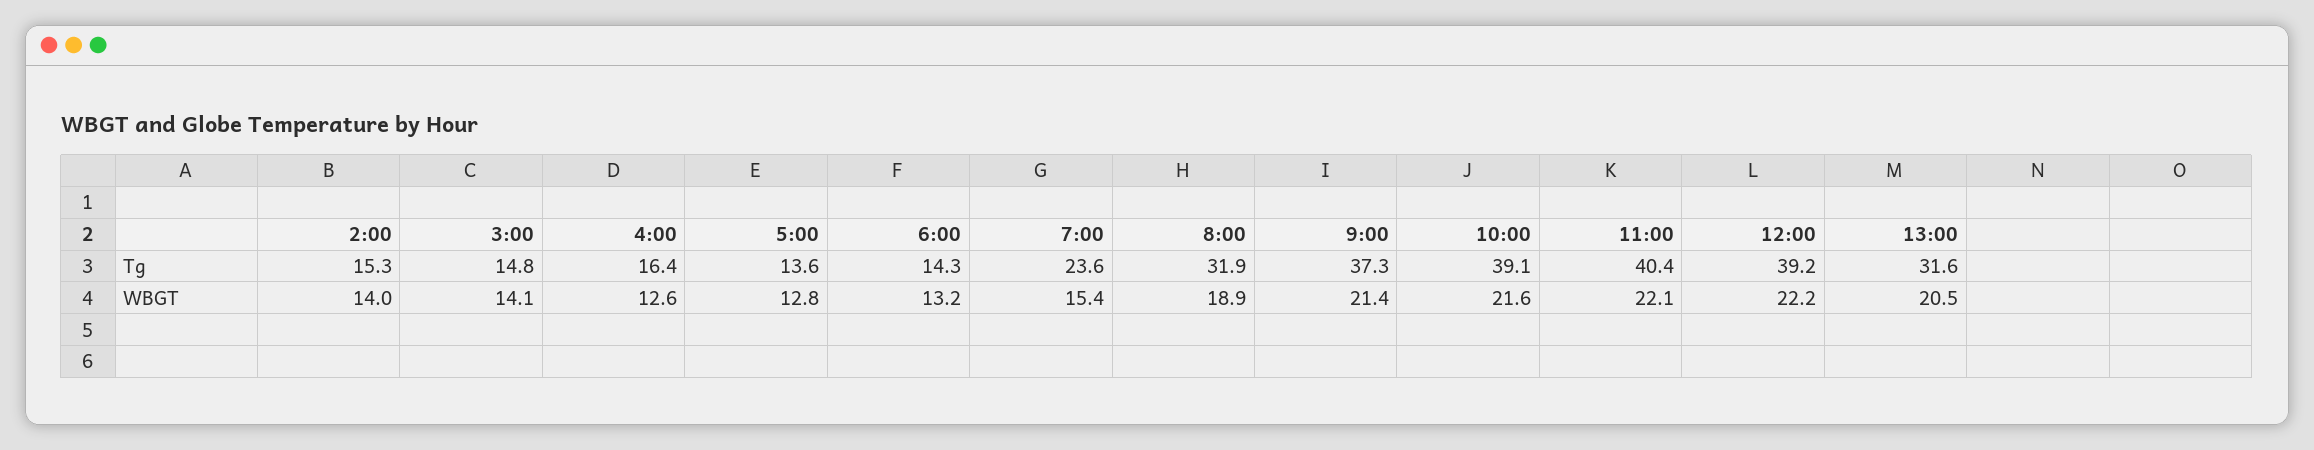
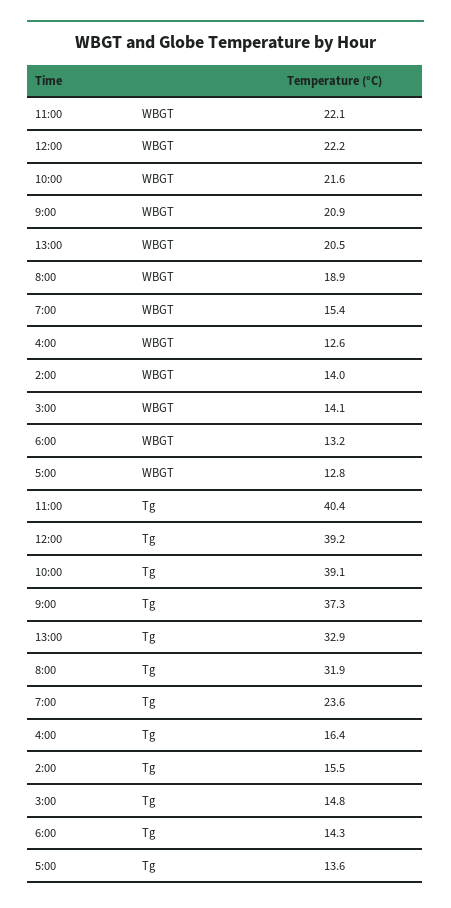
2:00, Tg: 15.3 -> 15.5
13:00, Tg: 31.6 -> 32.9
9:00, WBGT: 21.4 -> 20.9

